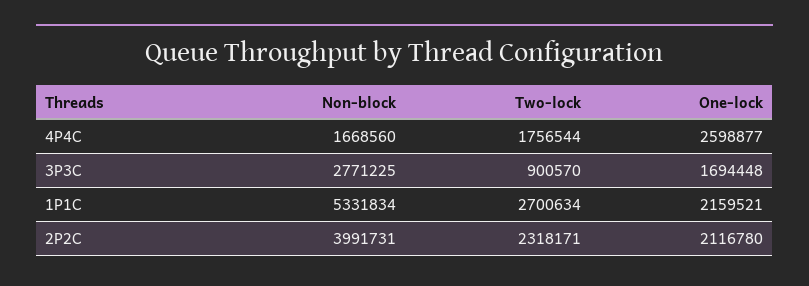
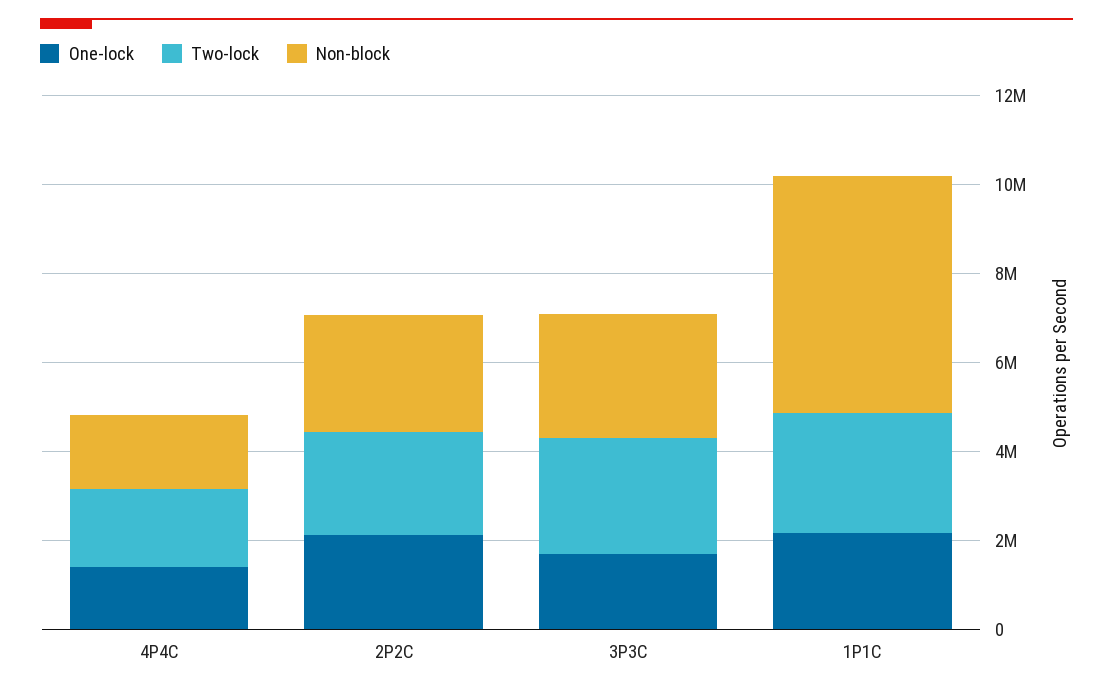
One-lock, 4P4C: 2598877 -> 1500000
Two-lock, 3P3C: 900570 -> 2500000
Non-block, 2P2C: 3991731 -> 2500000

